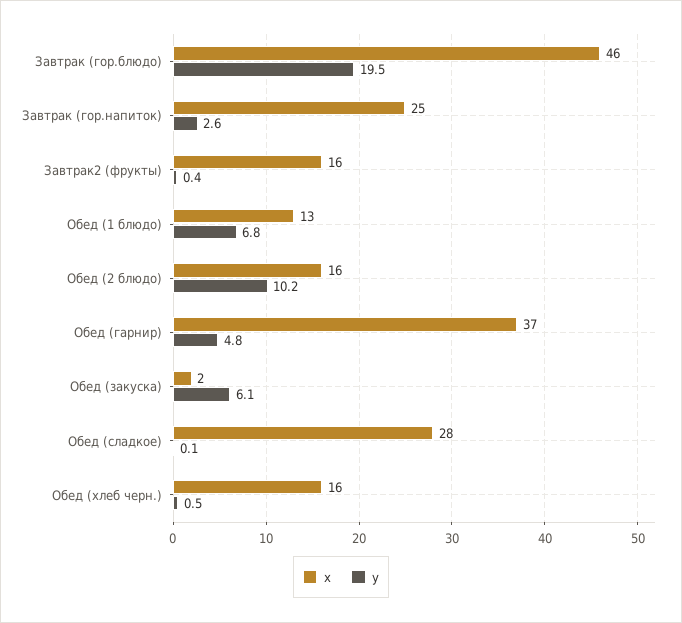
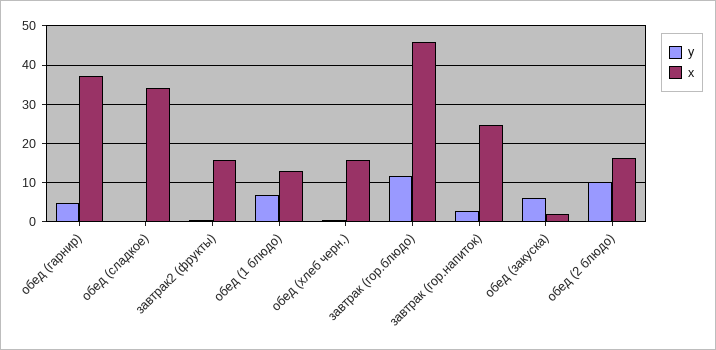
y, Завтрак (гор.блюдо): 19.5 -> 12
x, Обед (сладкое): 28 -> 34

